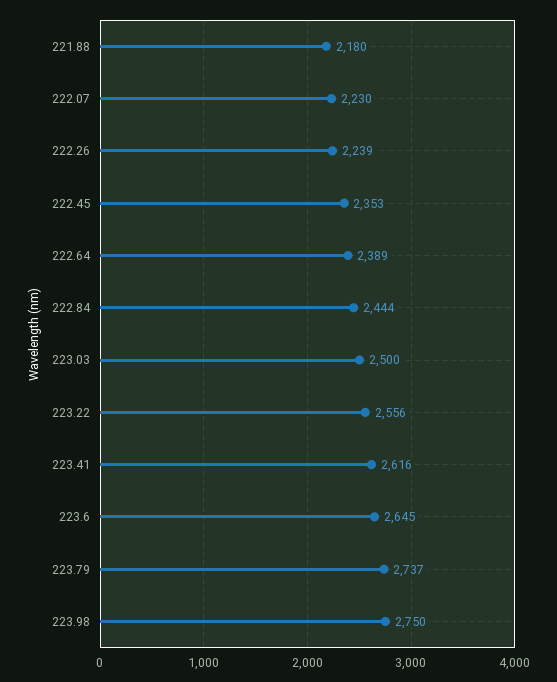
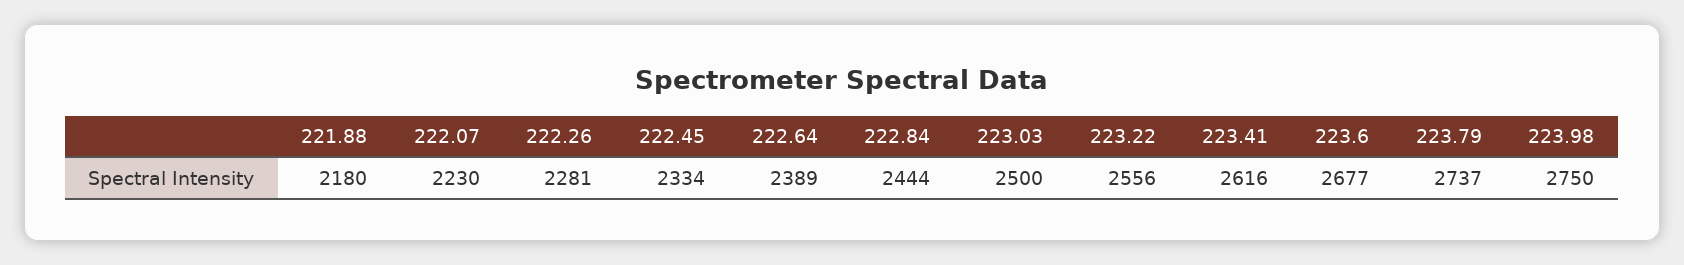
222.26: 2239 -> 2281
222.45: 2353 -> 2334
223.6: 2645 -> 2677

